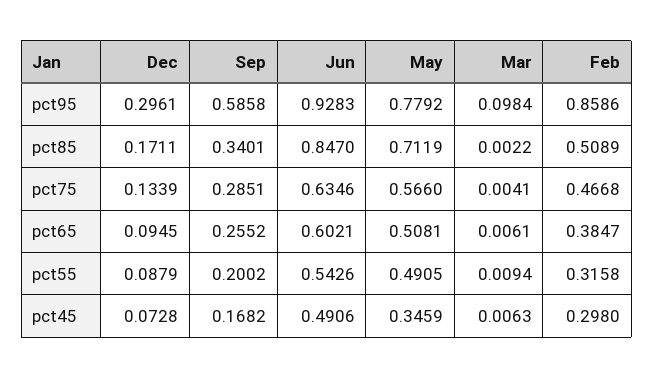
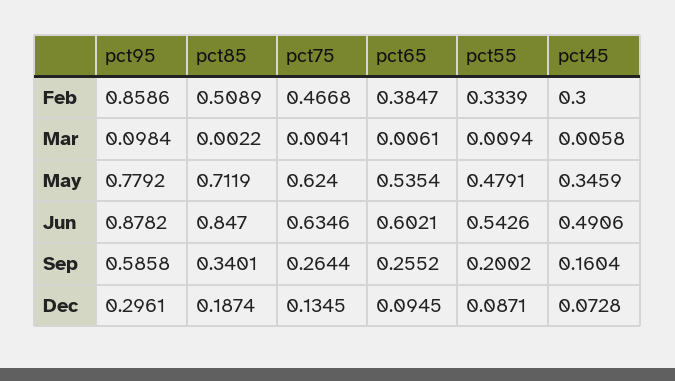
Jun, pct95: 0.9283 -> 0.8782
Dec, pct85: 0.1711 -> 0.1874
Dec, pct75: 0.1339 -> 0.1345
Sep, pct75: 0.2851 -> 0.2644
May, pct75: 0.566 -> 0.624
May, pct65: 0.5081 -> 0.5354
Dec, pct55: 0.0879 -> 0.0871
May, pct55: 0.4905 -> 0.4791
Feb, pct55: 0.3158 -> 0.3339
Sep, pct45: 0.1682 -> 0.1604
Mar, pct45: 0.0063 -> 0.0058
Feb, pct45: 0.298 -> 0.3

